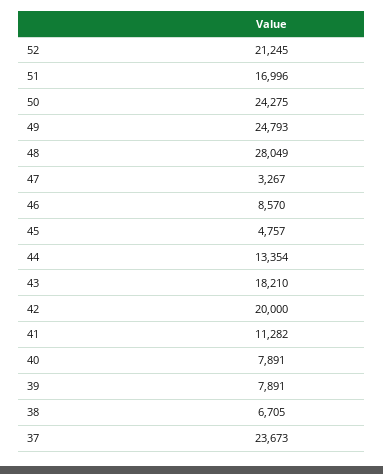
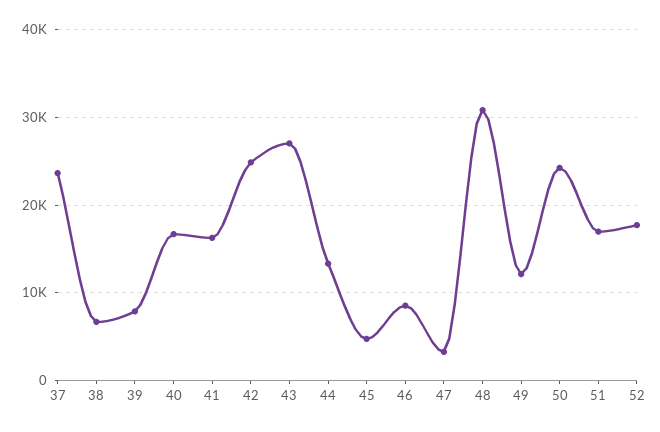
52: 21245 -> 18000
49: 24793 -> 12000
48: 28049 -> 31000
43: 18210 -> 27000
42: 20000 -> 25000
41: 11282 -> 16000
40: 7891 -> 17000

